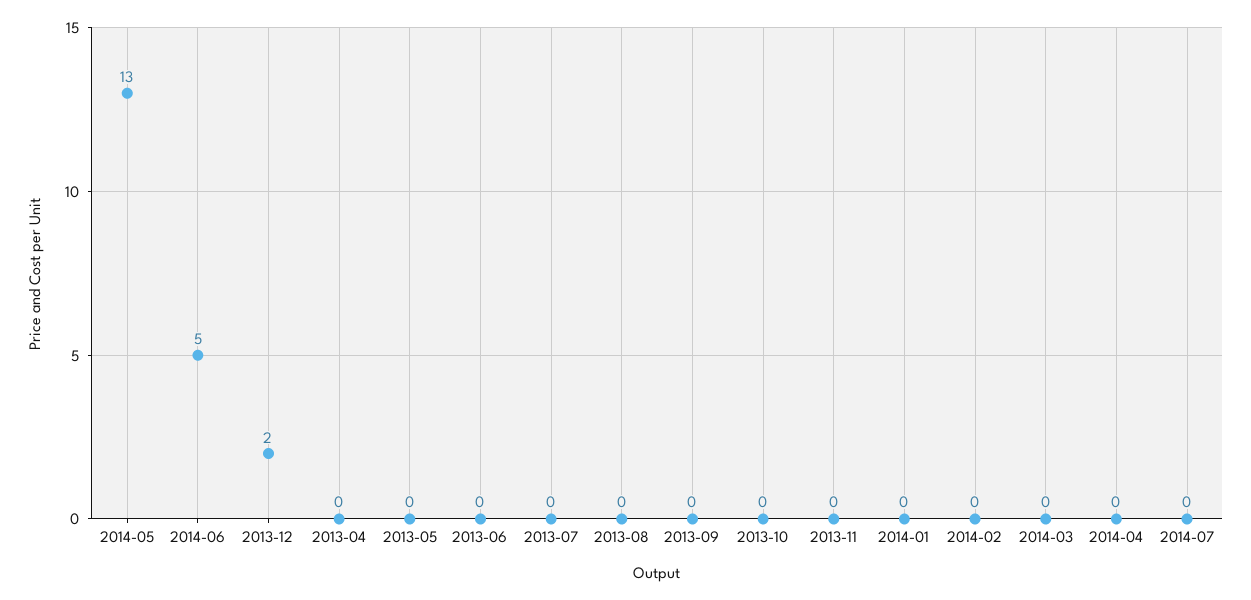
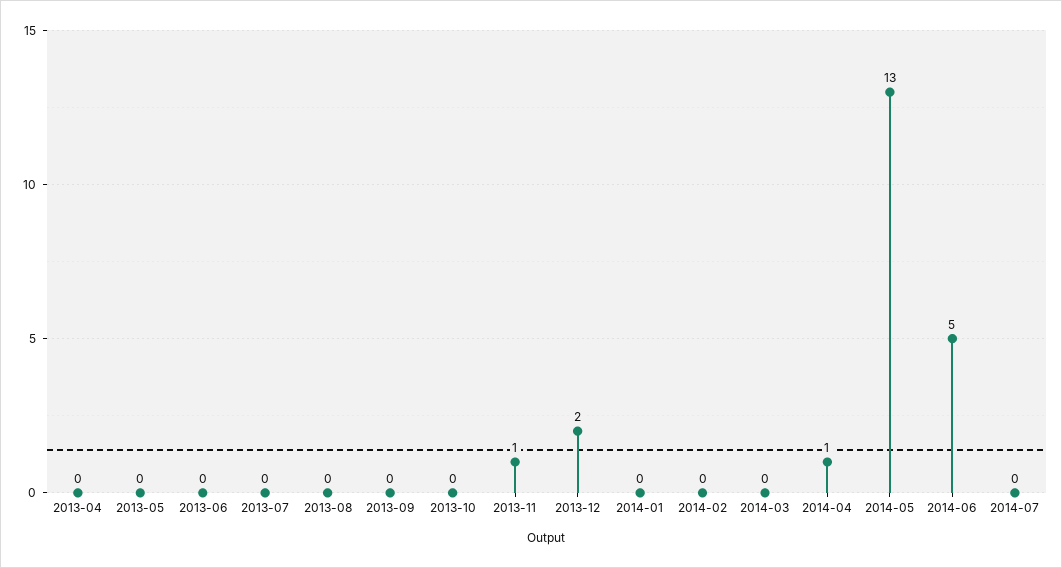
2013-11: 0 -> 1
2014-04: 0 -> 1

